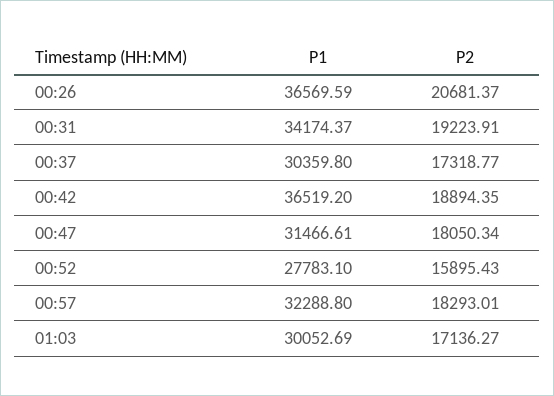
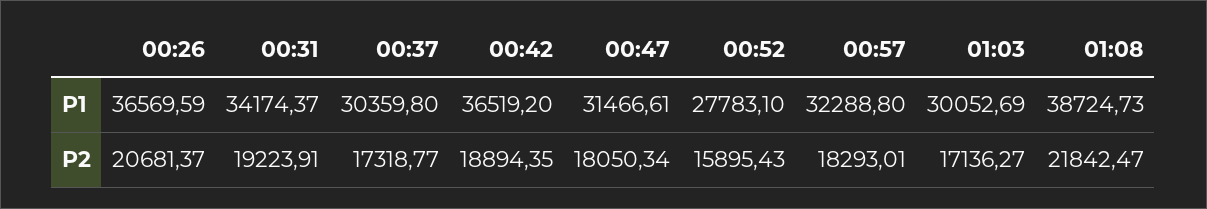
P1, 01:08: none -> 38724.73
P2, 01:08: none -> 21842.47

